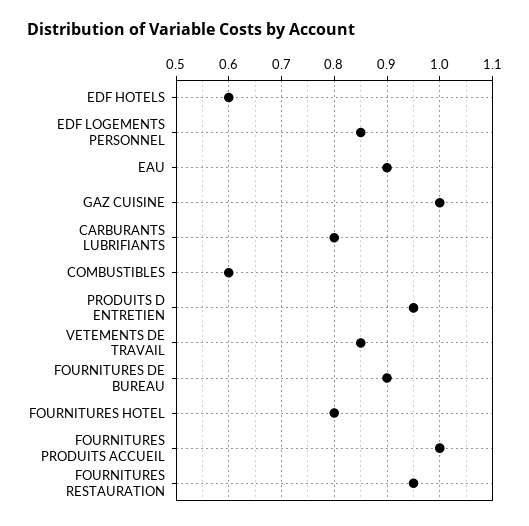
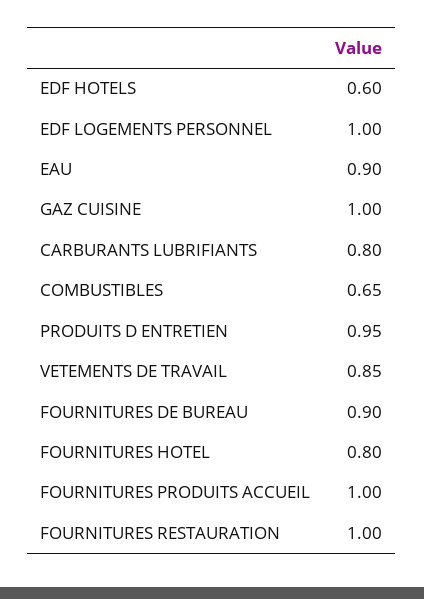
EDF LOGEMENTS PERSONNEL: 0.85 -> 1
COMBUSTIBLES: 0.6 -> 0.65
FOURNITURES RESTAURATION: 0.95 -> 1

